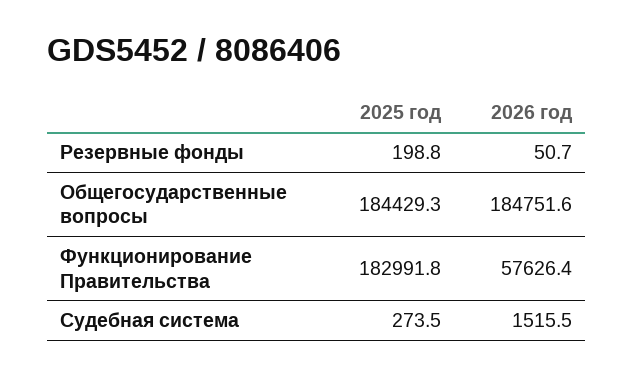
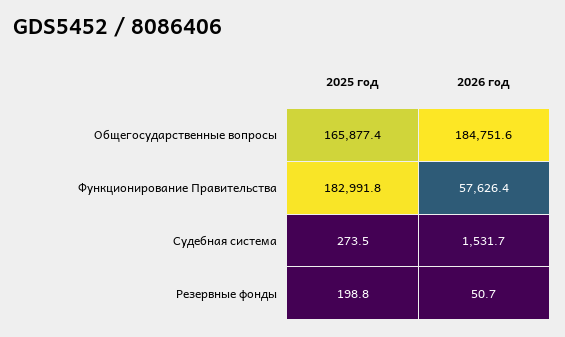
2025 год, Общегосударственные вопросы: 184429.3 -> 165877.4
2026 год, Судебная система: 1515.5 -> 1531.7

